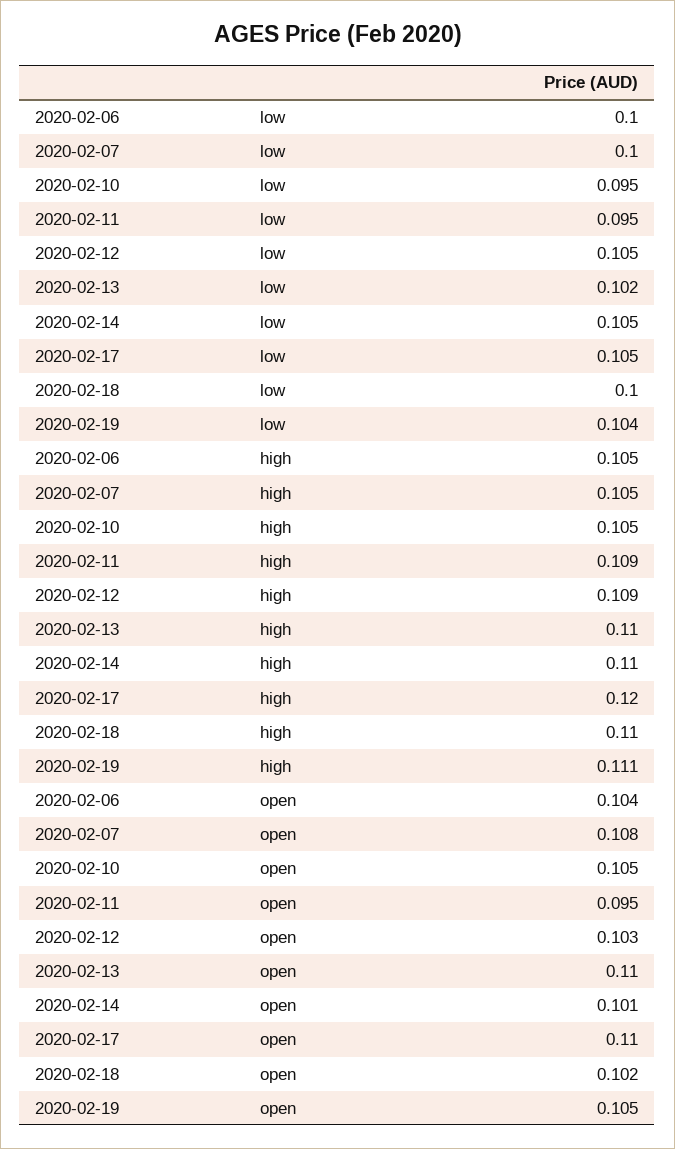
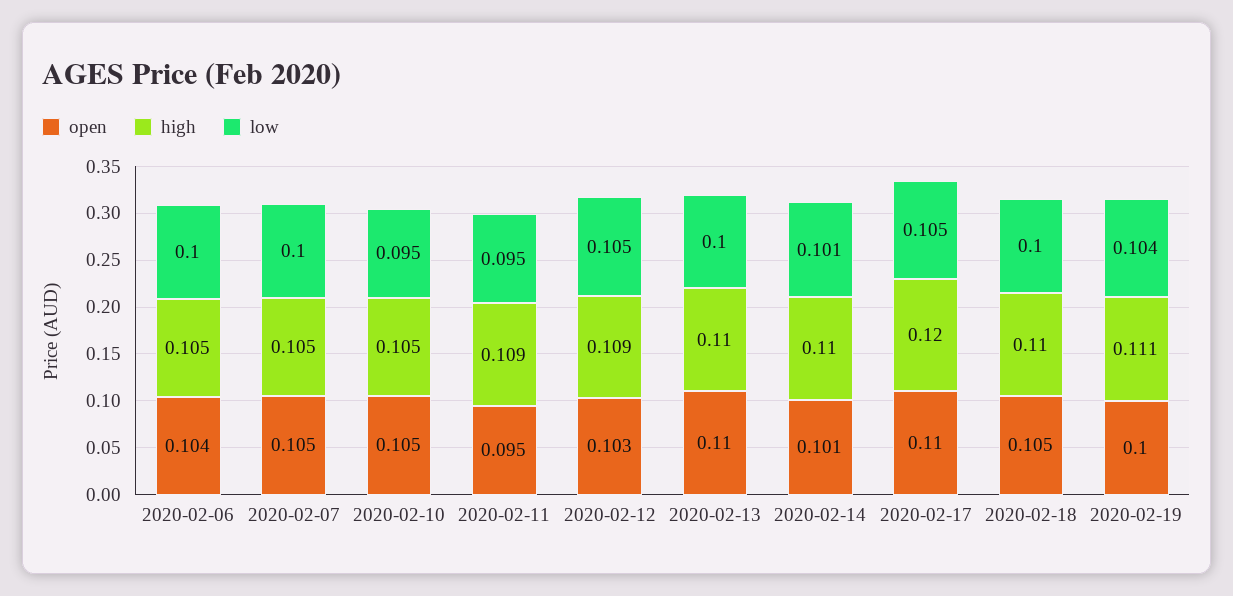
low, 2020-02-13: 0.102 -> 0.1
low, 2020-02-14: 0.105 -> 0.101
open, 2020-02-07: 0.108 -> 0.105
open, 2020-02-18: 0.102 -> 0.105
open, 2020-02-19: 0.105 -> 0.1

